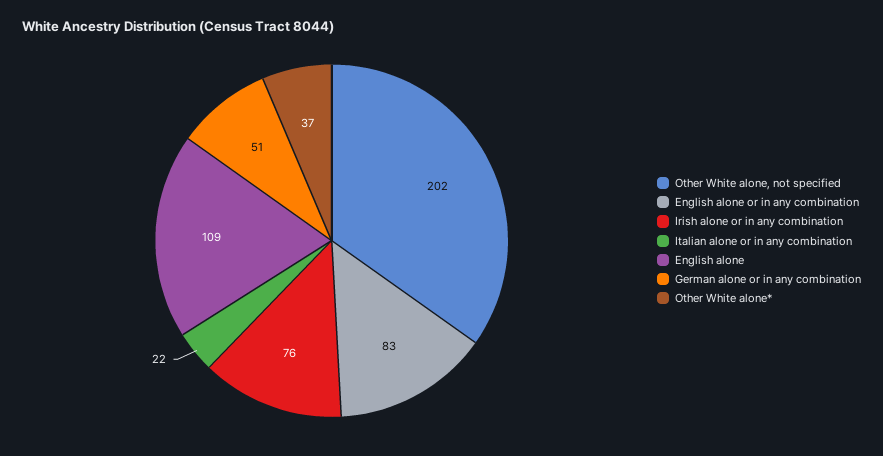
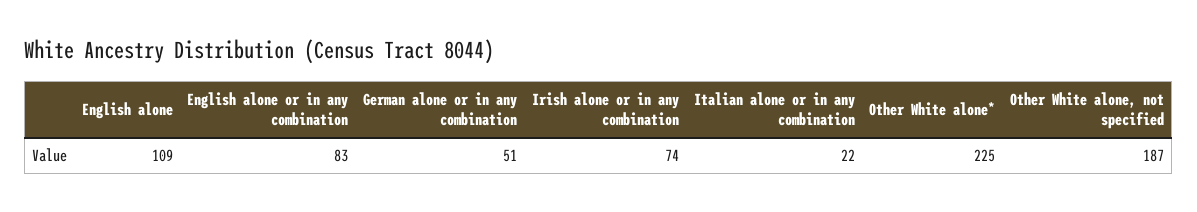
Other White alone, not specified: 202 -> 187
Irish alone or in any combination: 76 -> 74
Other White alone*: 37 -> 225

